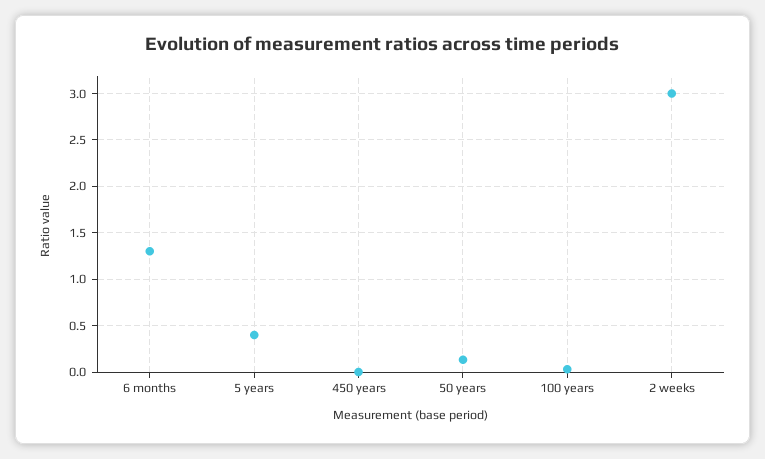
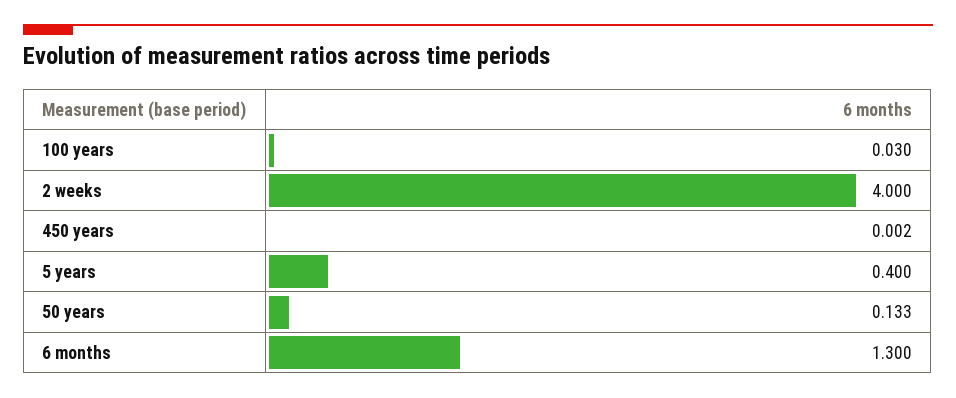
2 weeks: 3 -> 4

